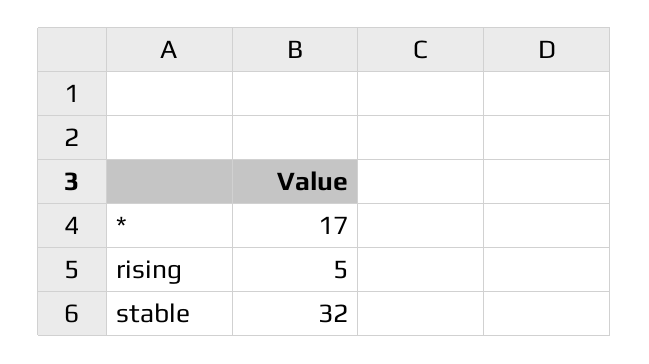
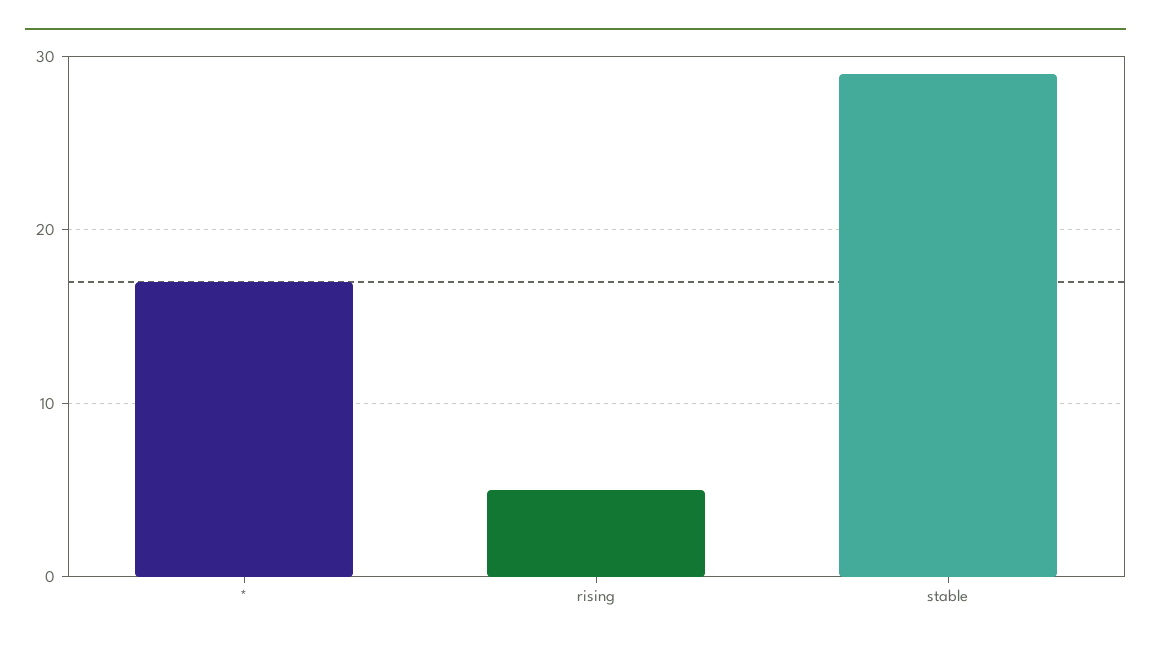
stable: 32 -> 29

